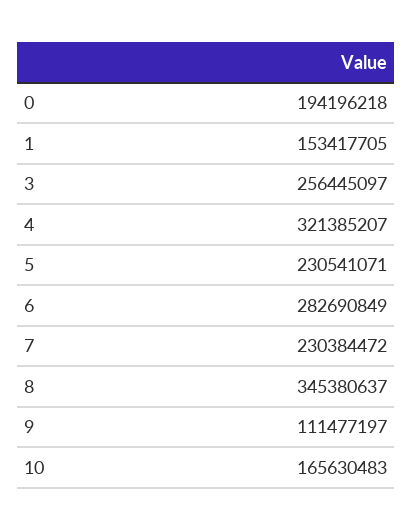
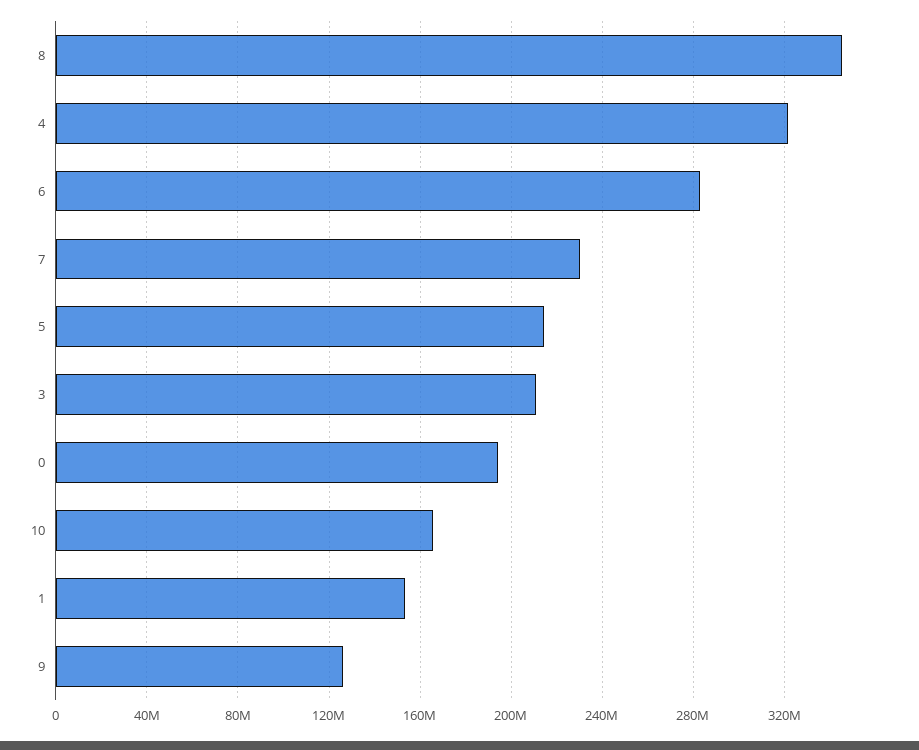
3: 256445097 -> 210000000
5: 230541071 -> 215000000
9: 111477197 -> 125000000

